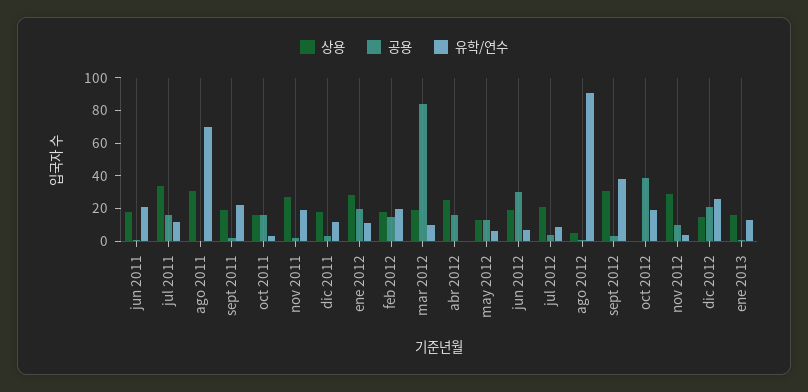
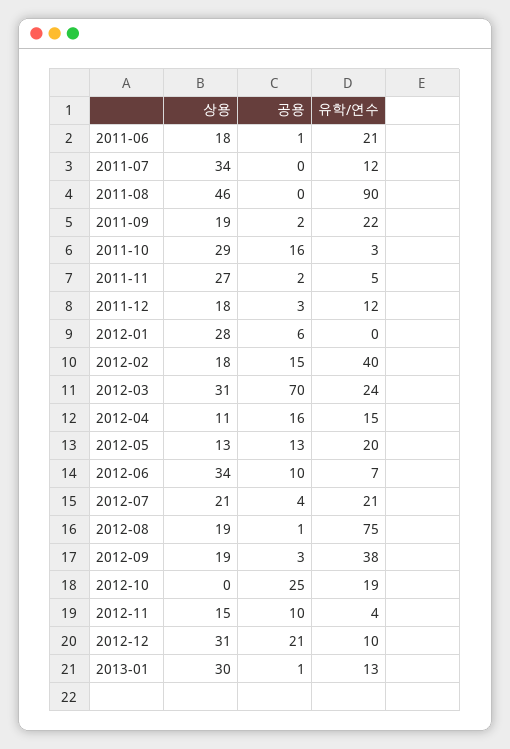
공용, jul 2011: 15 -> 0
상용, ago 2011: 30 -> 46
유학/연수, ago 2011: 70 -> 90
상용, oct 2011: 15 -> 29
유학/연수, nov 2011: 20 -> 5
공용, ene 2012: 20 -> 6
유학/연수, ene 2012: 10 -> 0
유학/연수, feb 2012: 20 -> 40
상용, mar 2012: 20 -> 31
공용, mar 2012: 85 -> 70
유학/연수, mar 2012: 10 -> 24
상용, abr 2012: 25 -> 11
유학/연수, abr 2012: 0 -> 15
유학/연수, may 2012: 5 -> 20
상용, jun 2012: 20 -> 34
공용, jun 2012: 30 -> 10
유학/연수, jul 2012: 10 -> 21
상용, ago 2012: 5 -> 19
유학/연수, ago 2012: 90 -> 75
상용, sept 2012: 30 -> 19
공용, oct 2012: 40 -> 25
상용, nov 2012: 30 -> 15
상용, dic 2012: 15 -> 31
유학/연수, dic 2012: 25 -> 10
상용, ene 2013: 15 -> 30

